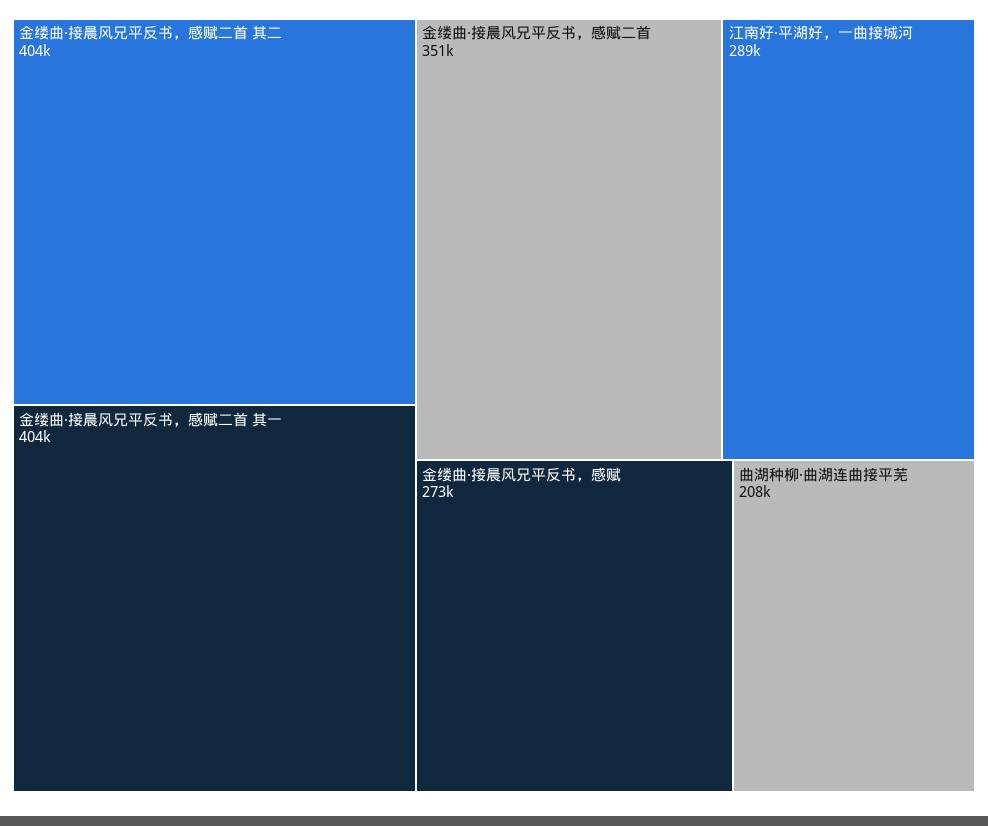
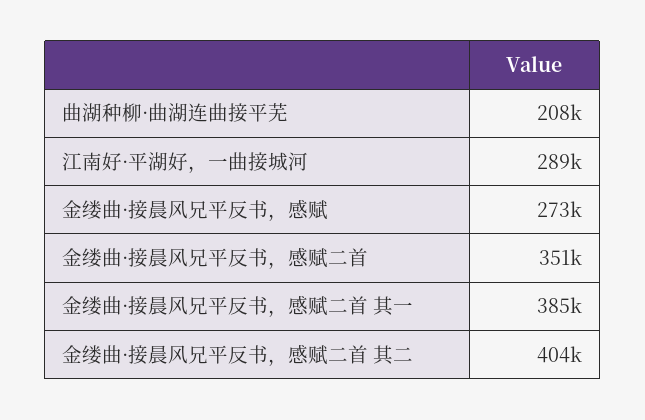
金缕曲·接晨风兄平反书，感赋二首 其一: 404000 -> 385000

